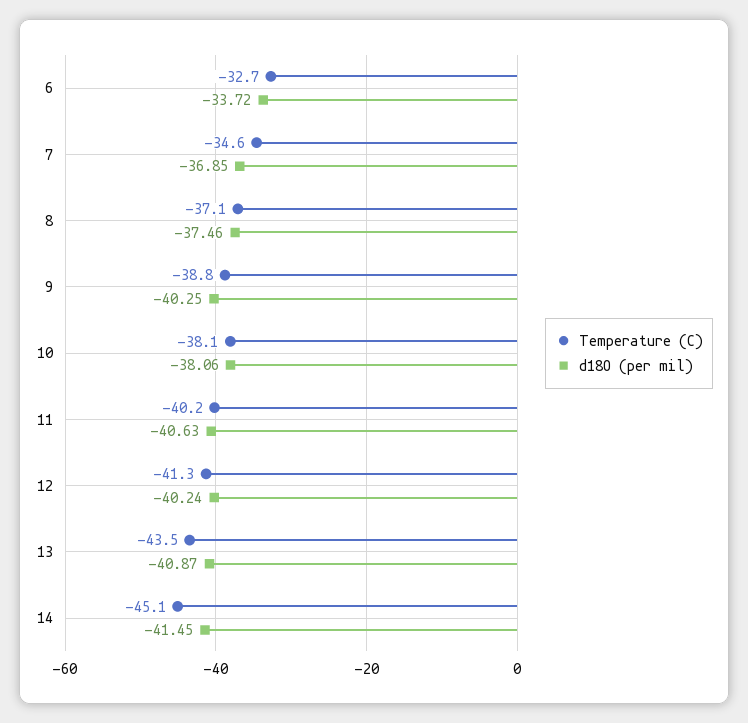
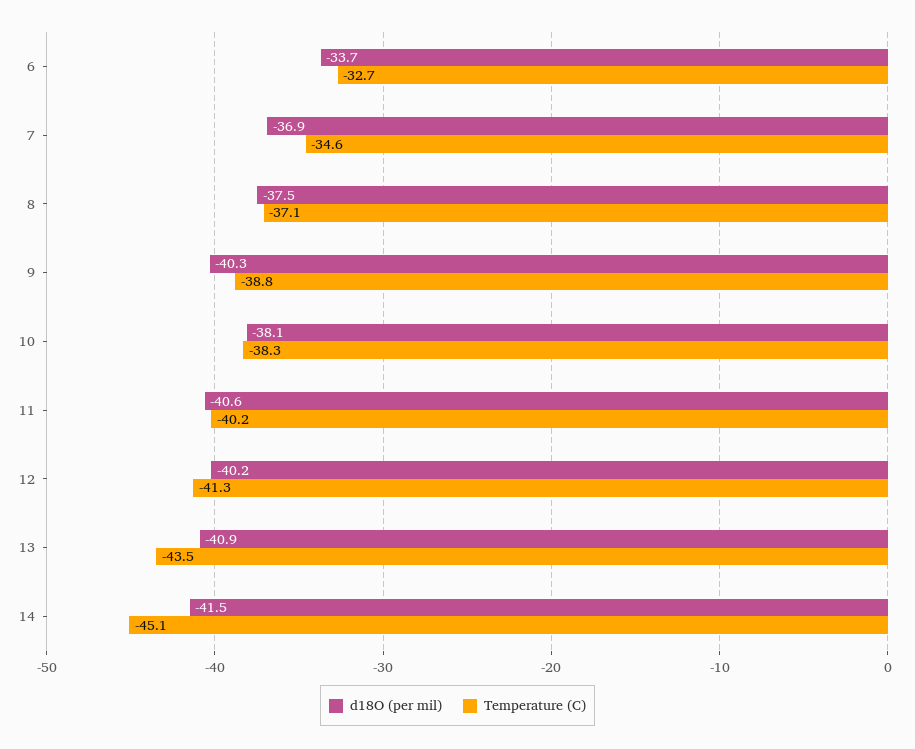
Temperature (C), 10: -38.1 -> -38.3

